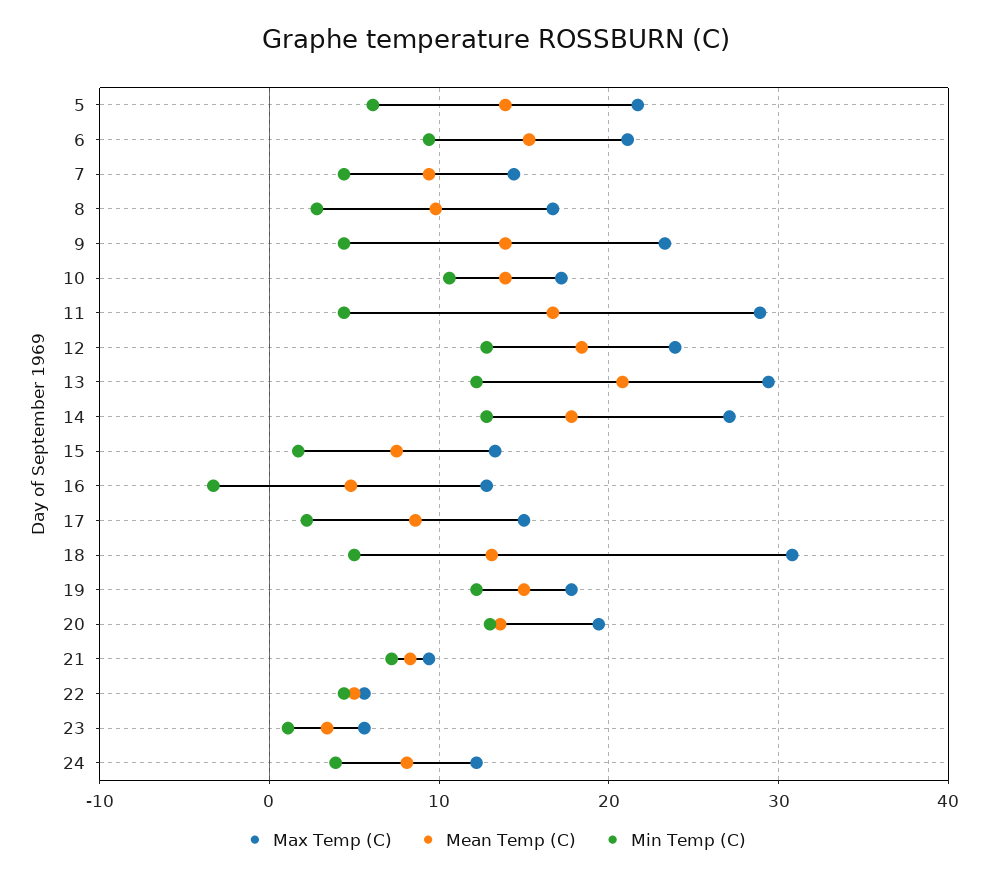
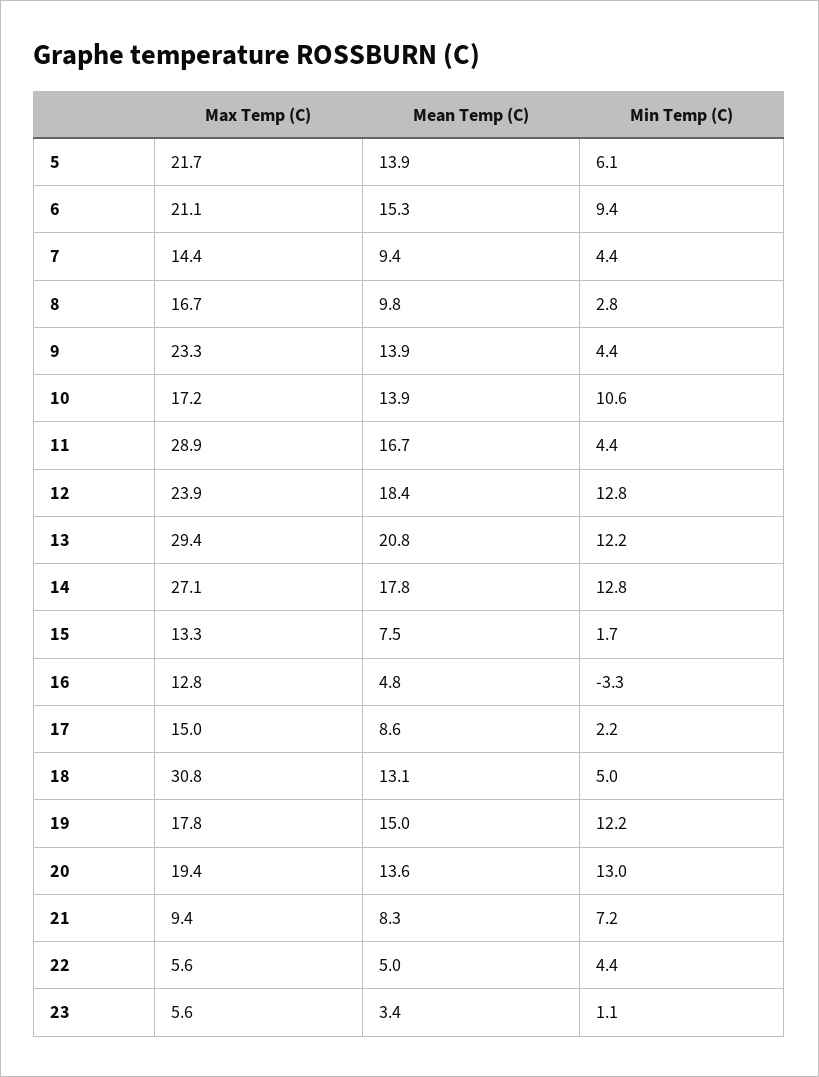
Max Temp (C), 24: 12 -> none
Mean Temp (C), 24: 8 -> none
Min Temp (C), 24: 4 -> none

